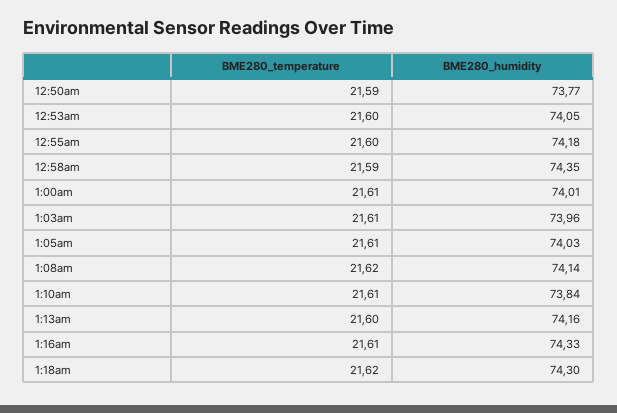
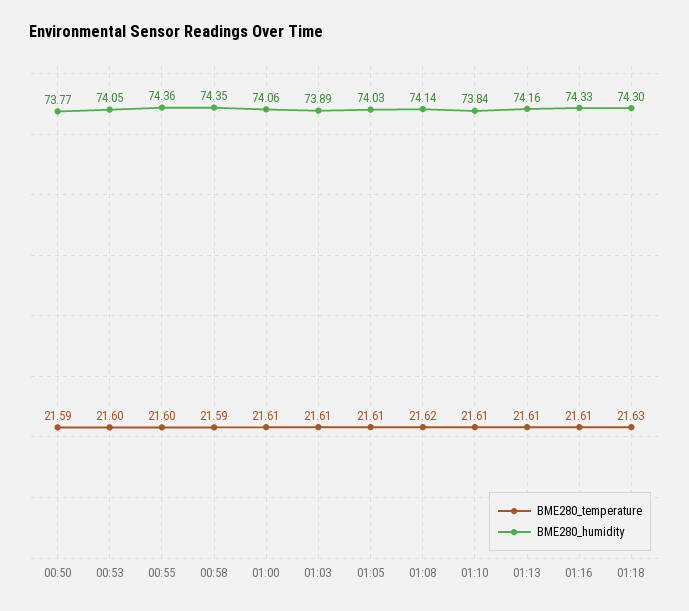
BME280_humidity, 12:55am: 74.18 -> 74.36
BME280_humidity, 1:00am: 74.01 -> 74.06
BME280_humidity, 1:03am: 73.96 -> 73.89
BME280_temperature, 1:13am: 21.6 -> 21.61
BME280_temperature, 1:18am: 21.62 -> 21.63

